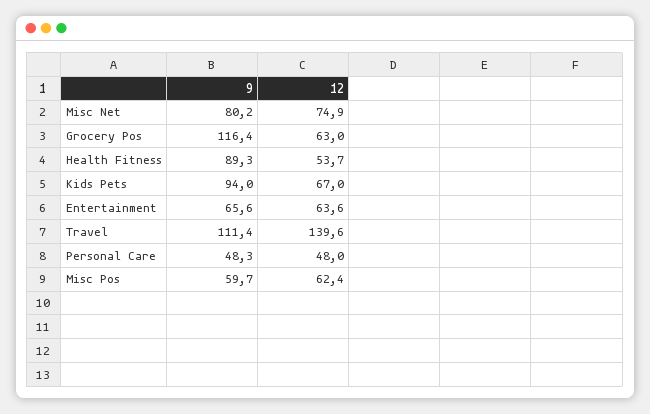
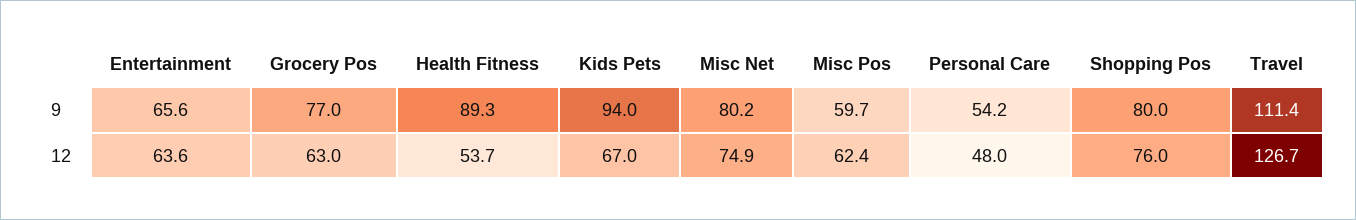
9, Grocery Pos: 116.4 -> 77
12, Travel: 139.6 -> 126.7
9, Personal Care: 48.3 -> 54.2
9, Shopping Pos: none -> 80
12, Shopping Pos: none -> 76

